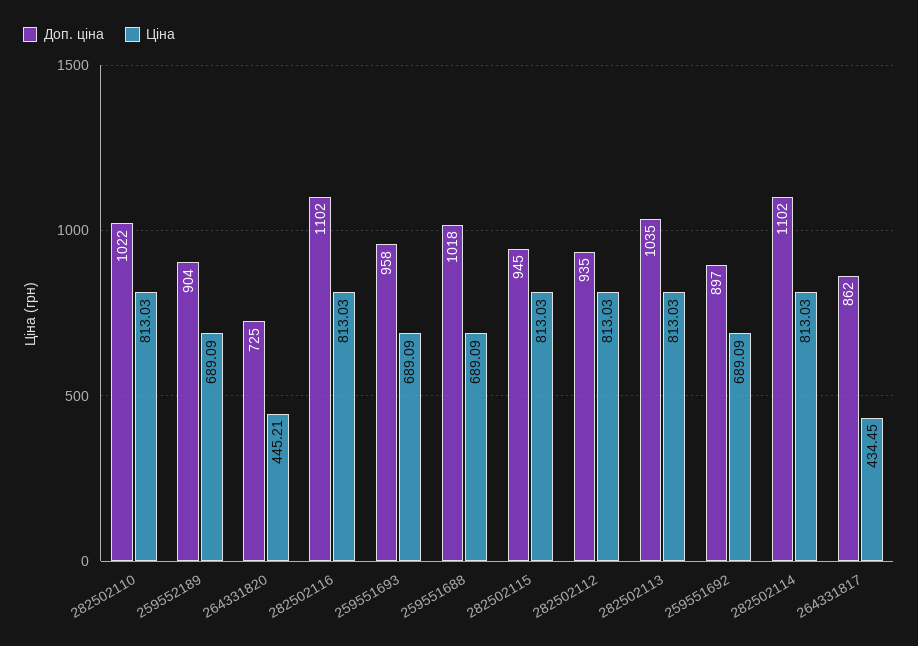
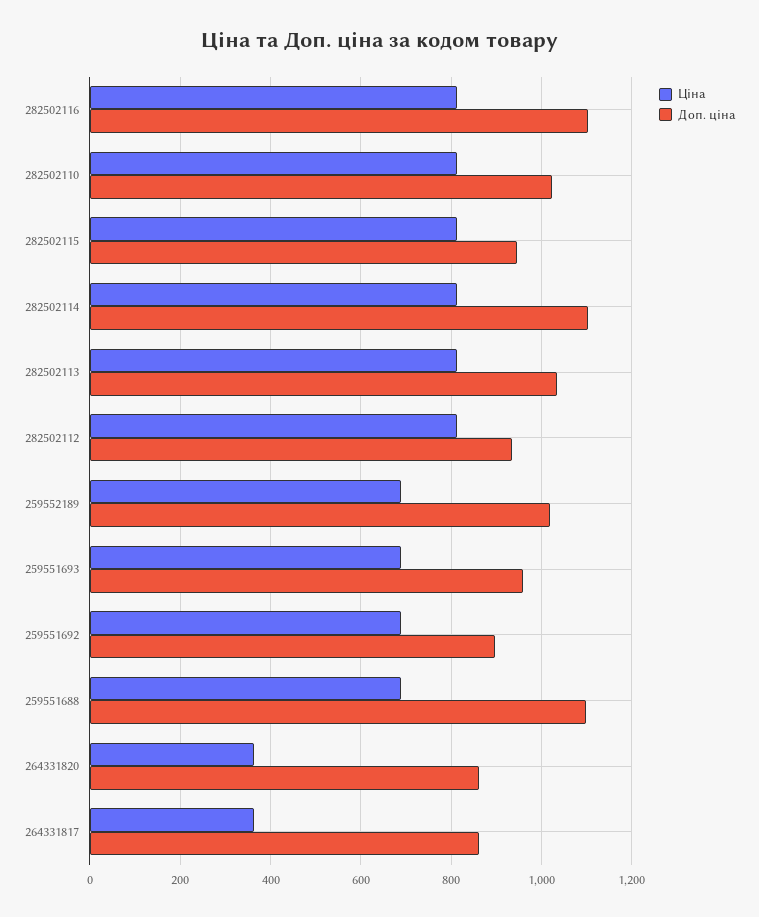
Доп. ціна, 259552189: 904 -> 1020
Доп. ціна, 264331820: 725 -> 860
Ціна, 264331820: 445.21 -> 360
Доп. ціна, 259551688: 1018 -> 1100
Ціна, 264331817: 434.45 -> 360

